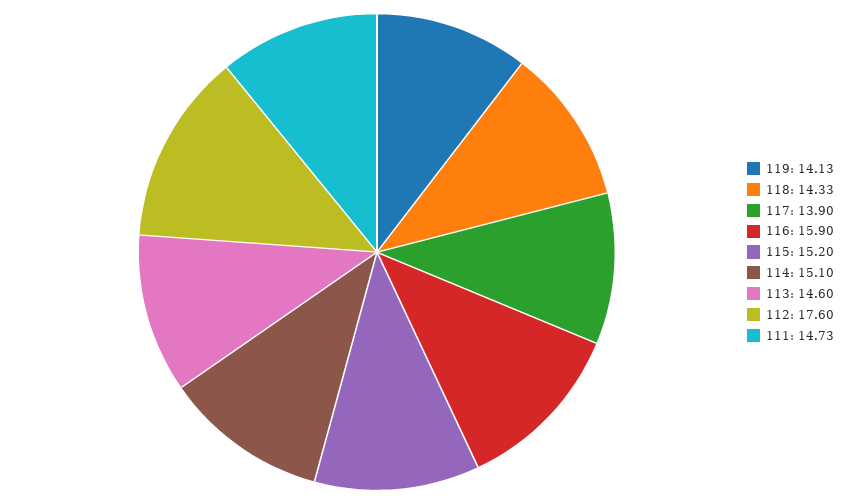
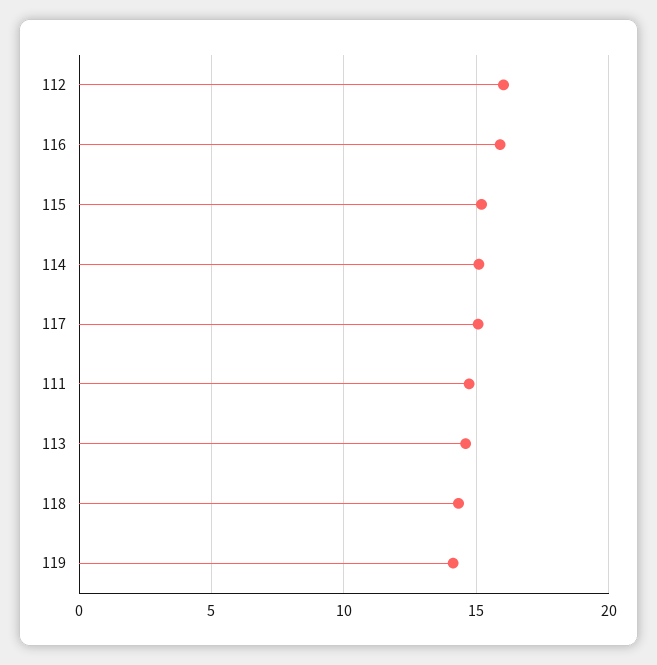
117: 13.9 -> 15
112: 17.6 -> 16

